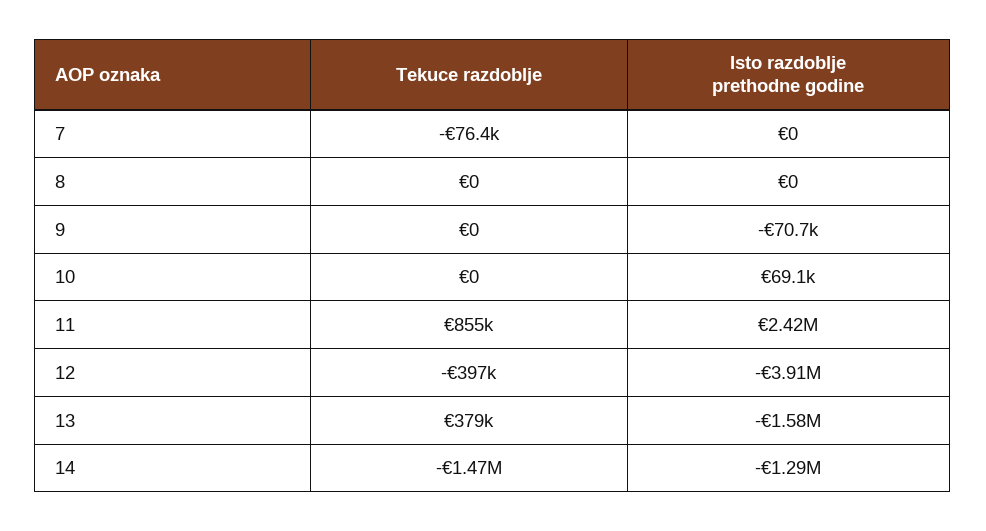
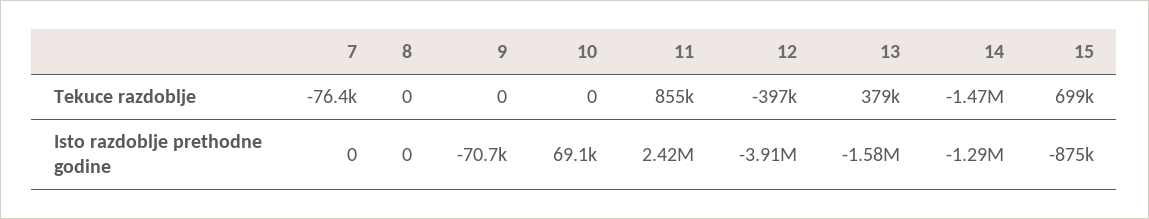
Tekuce razdoblje, 15: none -> 699000
Isto razdoblje prethodne godine, 15: none -> -875000

